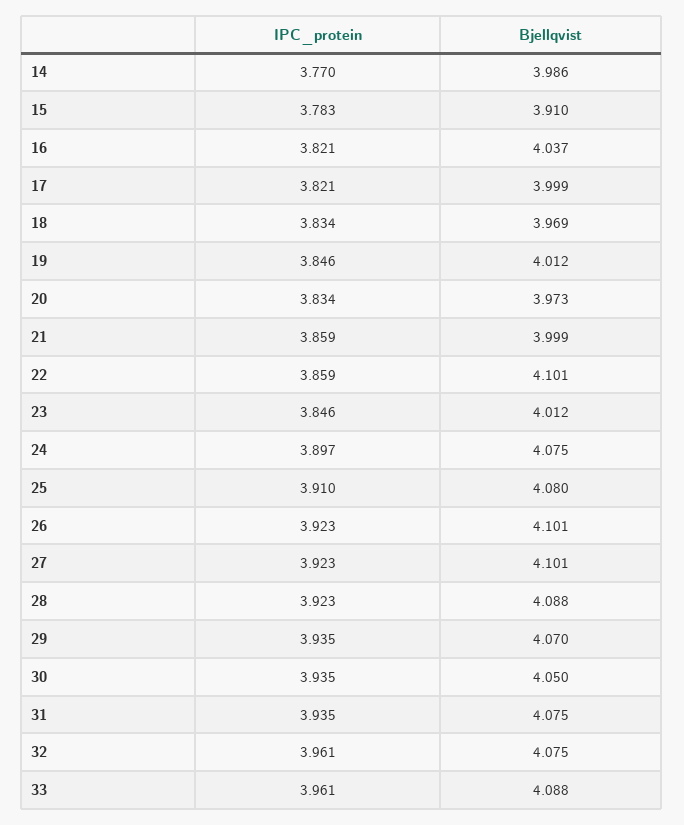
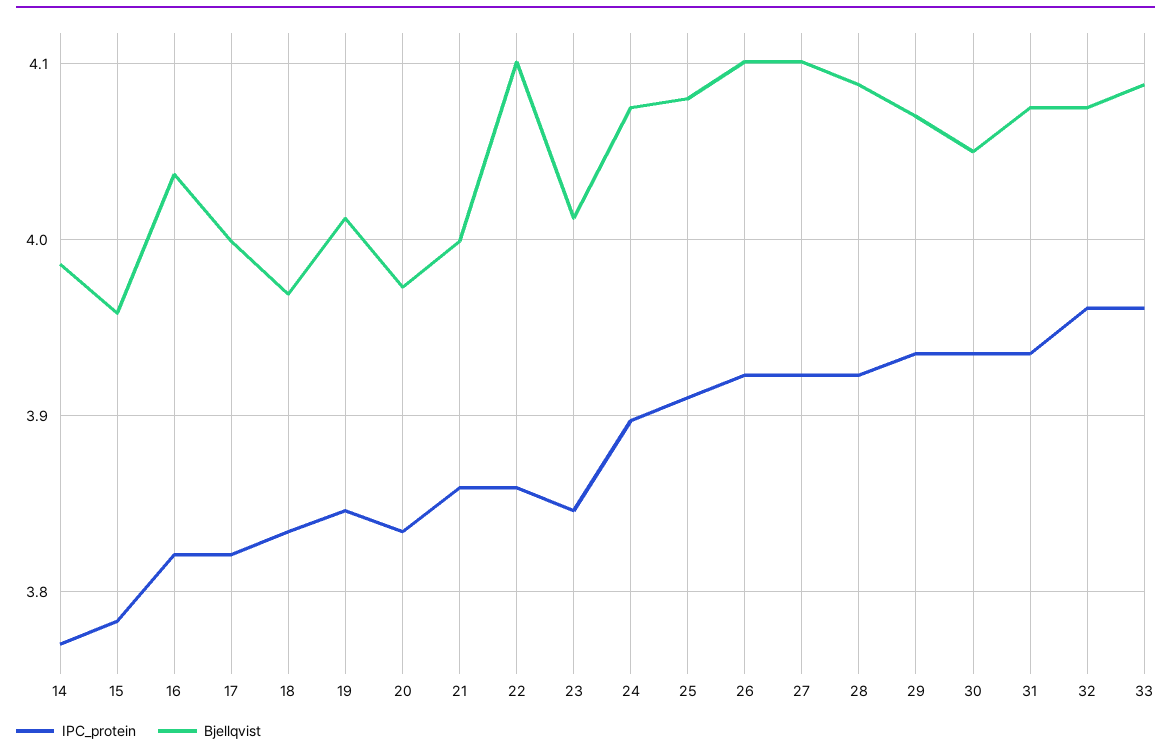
Bjellqvist, 15: 3.91 -> 3.96

